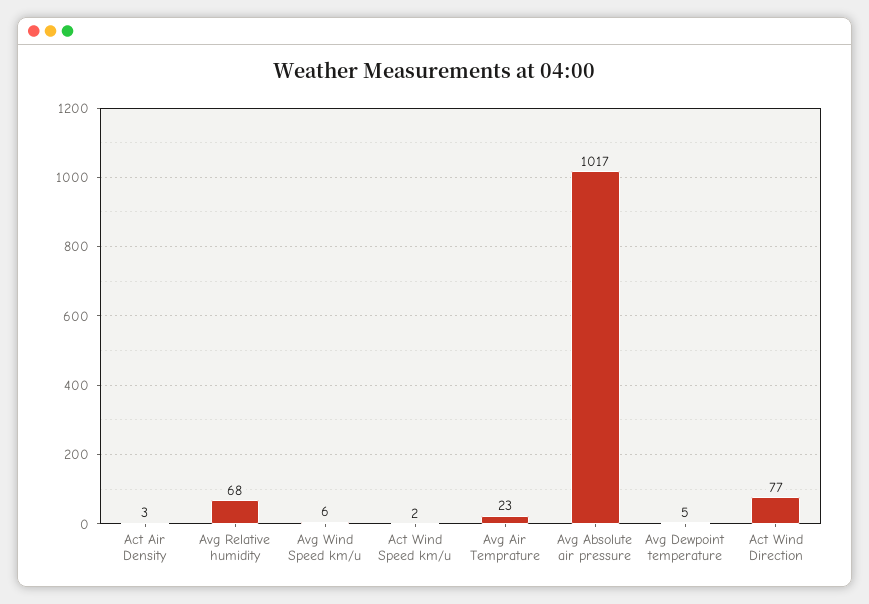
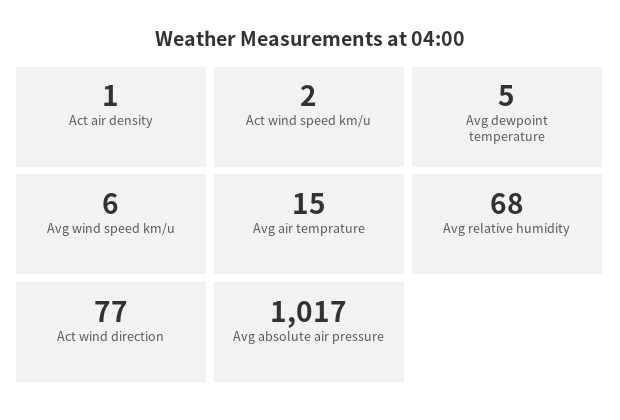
Act Air Density: 3 -> 1
Avg Air Temprature: 23 -> 15

